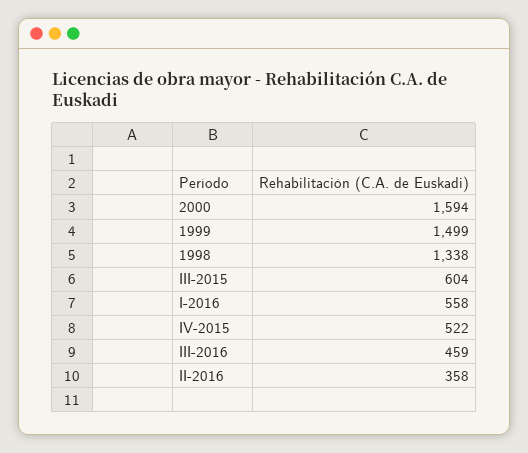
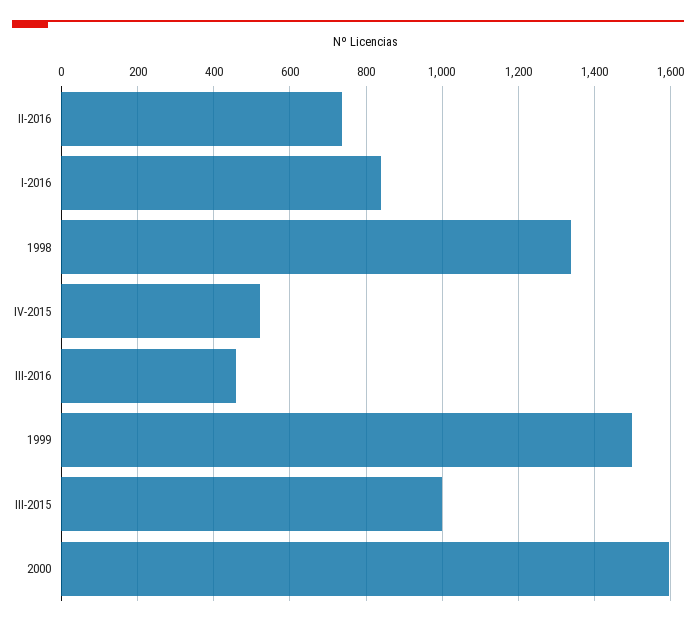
III-2015: 604 -> 1000
I-2016: 558 -> 840
II-2016: 358 -> 740

